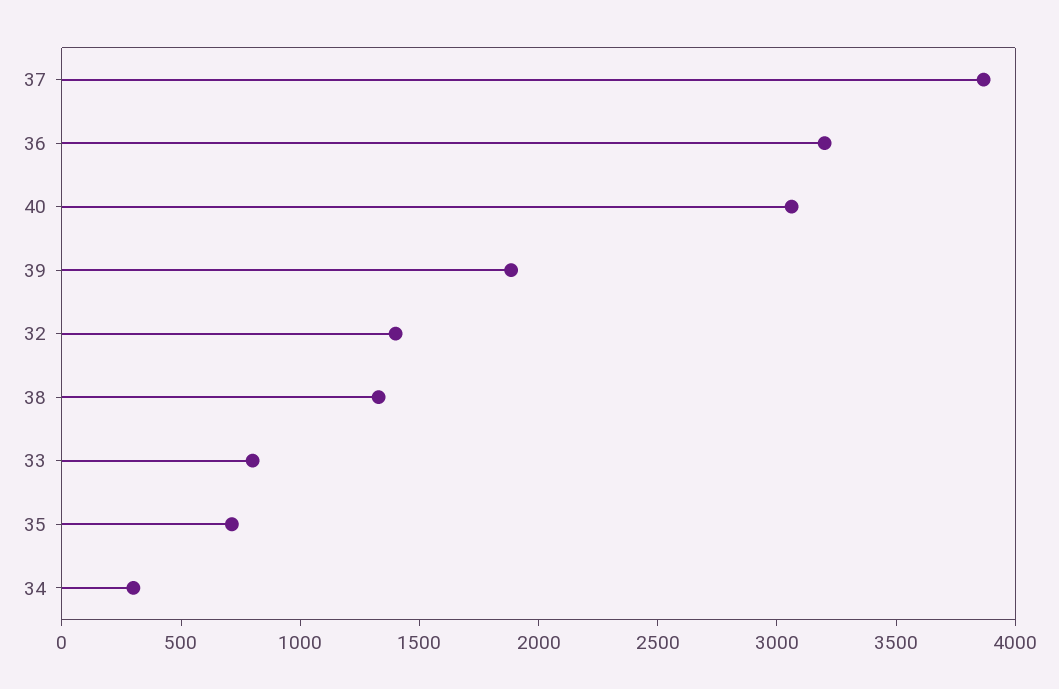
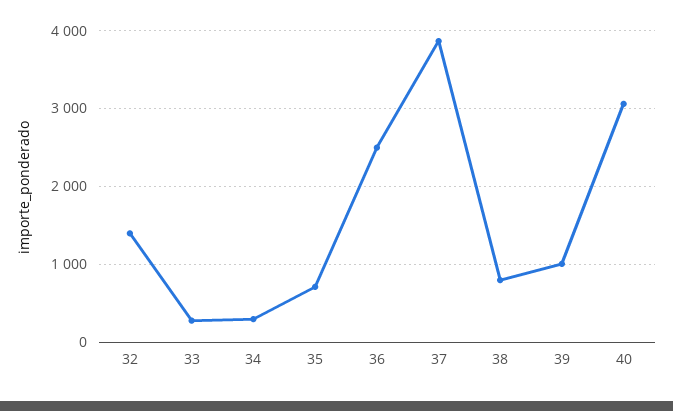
36: 3200 -> 2500
39: 1900 -> 1000
38: 1300 -> 800
33: 800 -> 300

